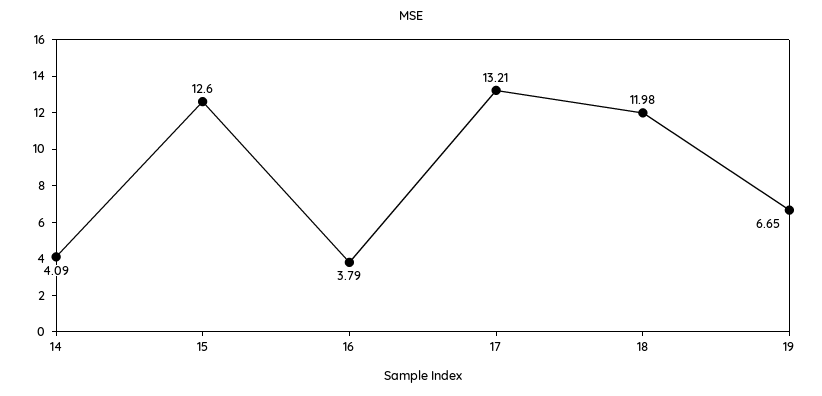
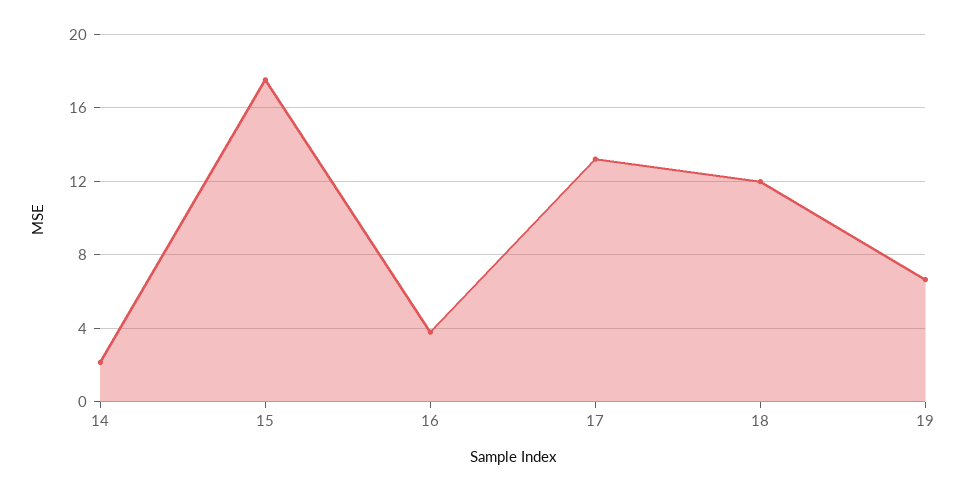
14: 4.09 -> 2
15: 12.6 -> 17.5

